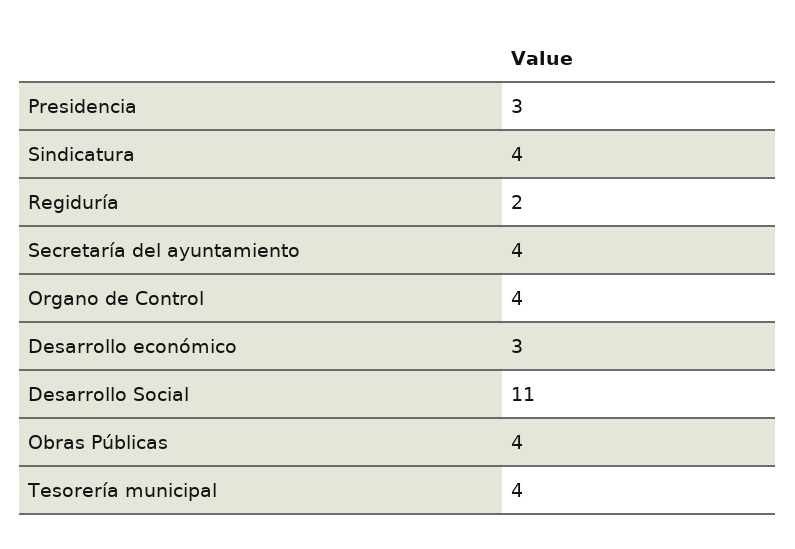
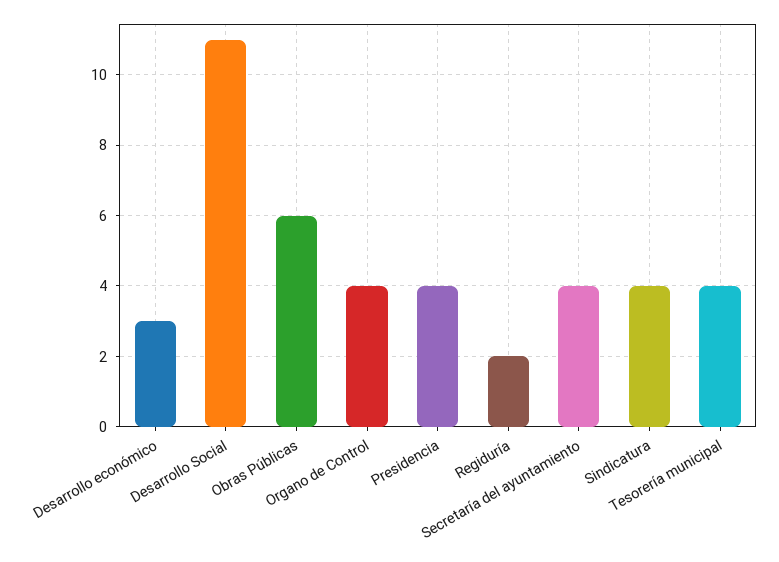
Presidencia: 3 -> 4
Obras Públicas: 4 -> 6

